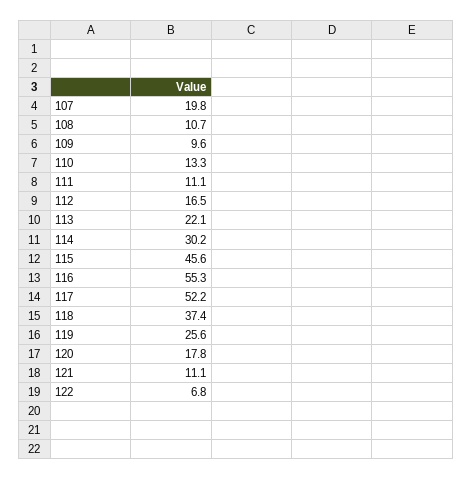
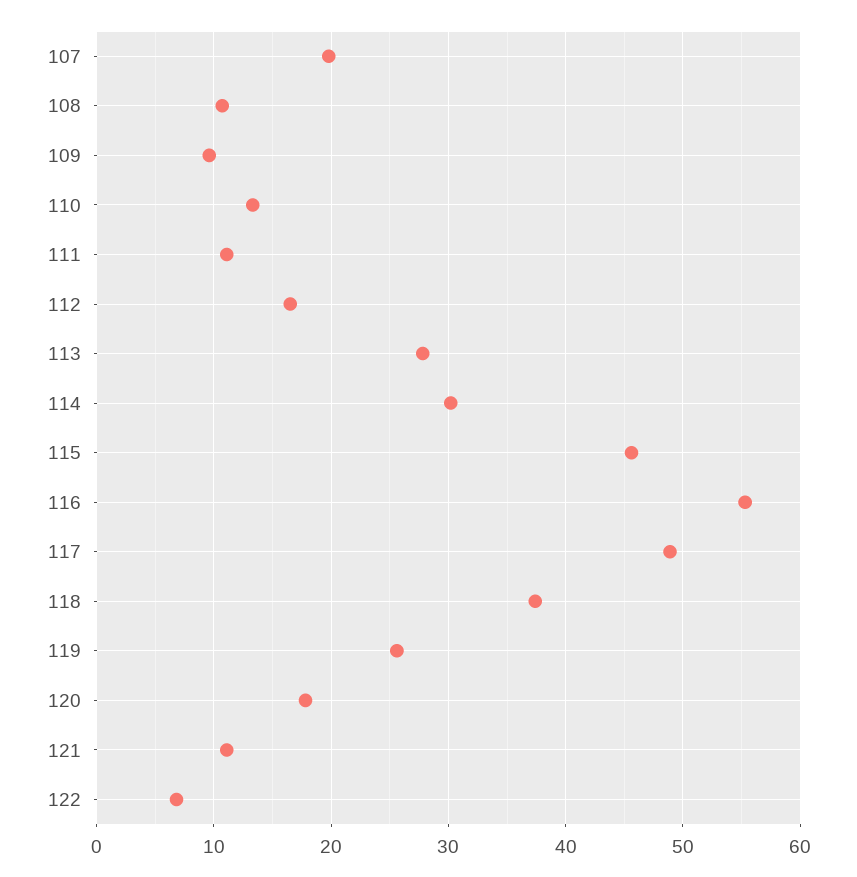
113: 22.1 -> 28
117: 52.2 -> 49

